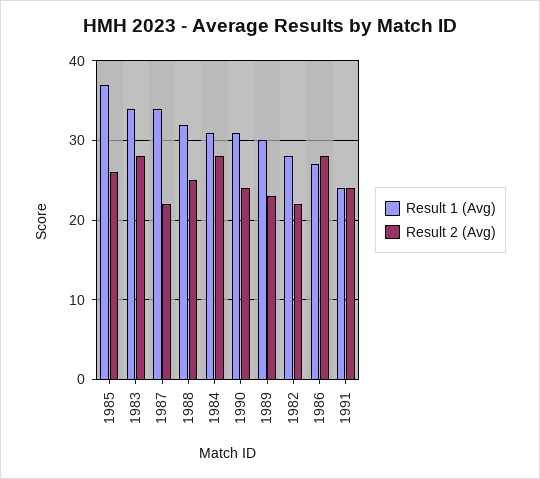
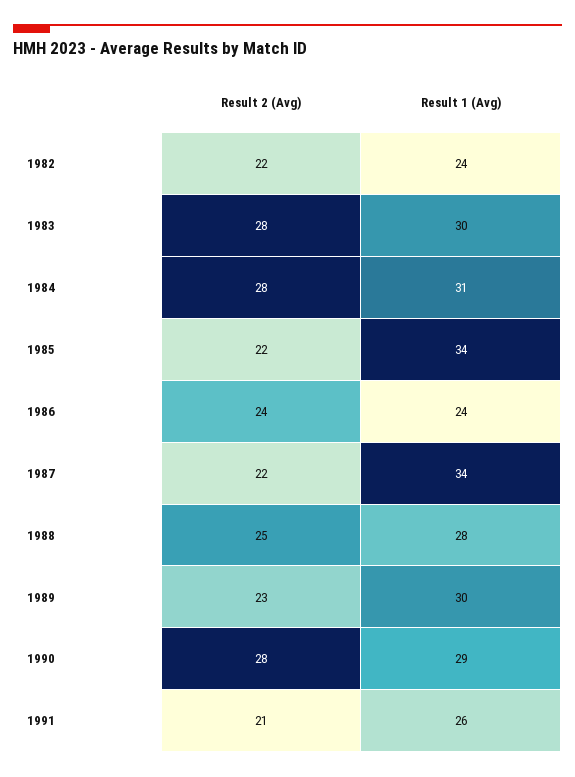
Result 1 (Avg), 1985: 37 -> 34
Result 2 (Avg), 1985: 26 -> 22
Result 1 (Avg), 1983: 34 -> 30
Result 1 (Avg), 1988: 32 -> 28
Result 1 (Avg), 1990: 31 -> 29
Result 2 (Avg), 1990: 24 -> 28
Result 1 (Avg), 1982: 28 -> 24
Result 1 (Avg), 1986: 27 -> 24
Result 2 (Avg), 1986: 28 -> 24
Result 1 (Avg), 1991: 24 -> 26
Result 2 (Avg), 1991: 24 -> 21

